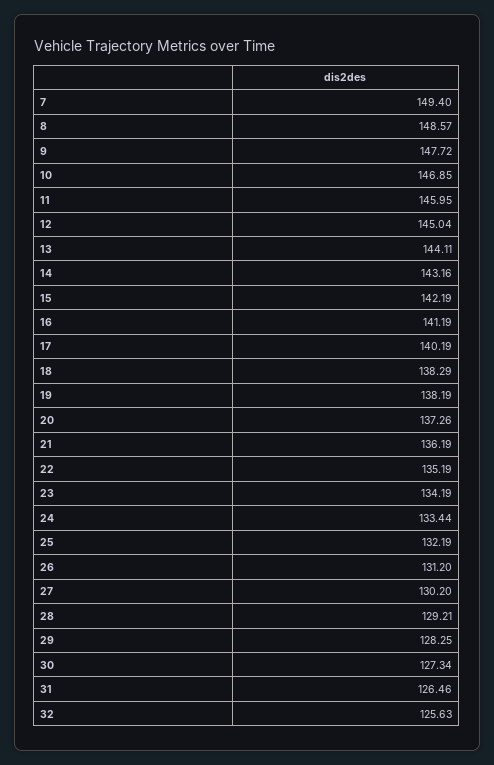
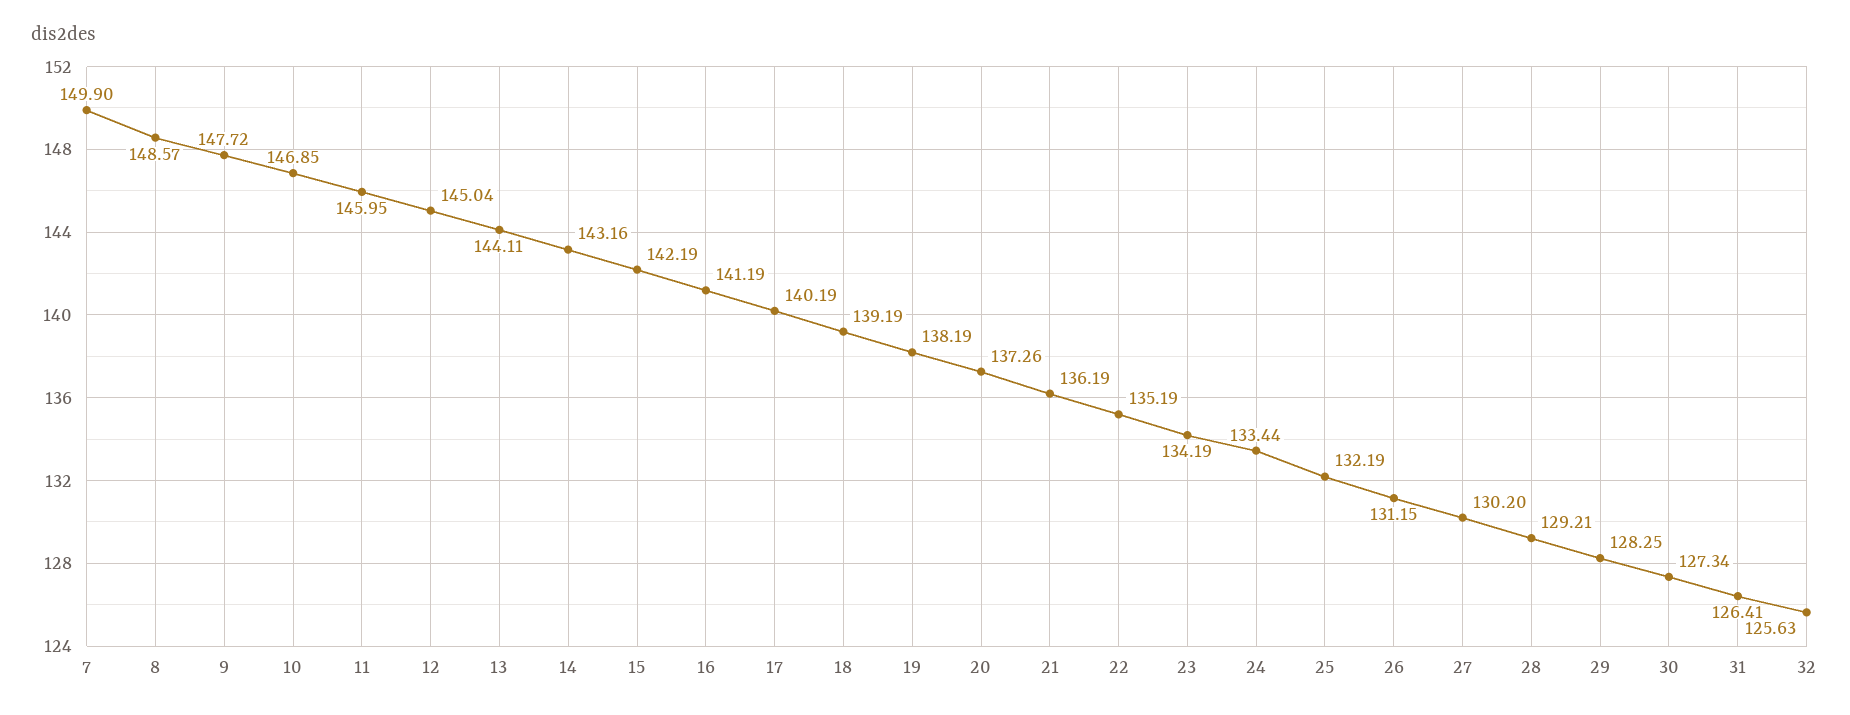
7: 149.4 -> 149.9
18: 138.29 -> 139.19
26: 131.2 -> 131.15
31: 126.46 -> 126.41

